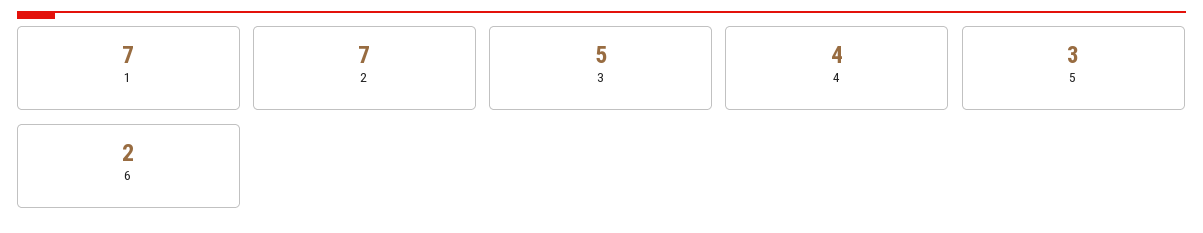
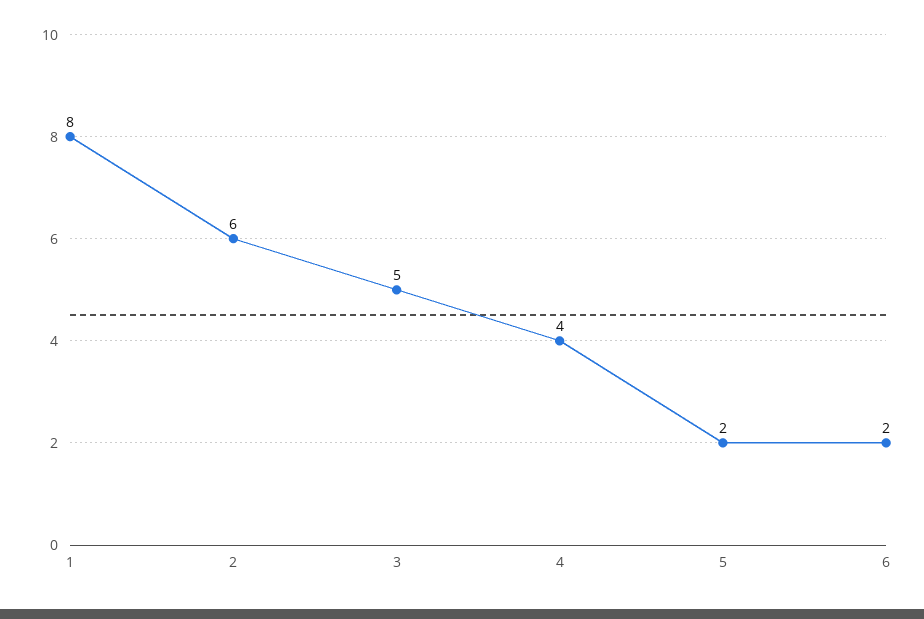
1: 7 -> 8
2: 7 -> 6
5: 3 -> 2

